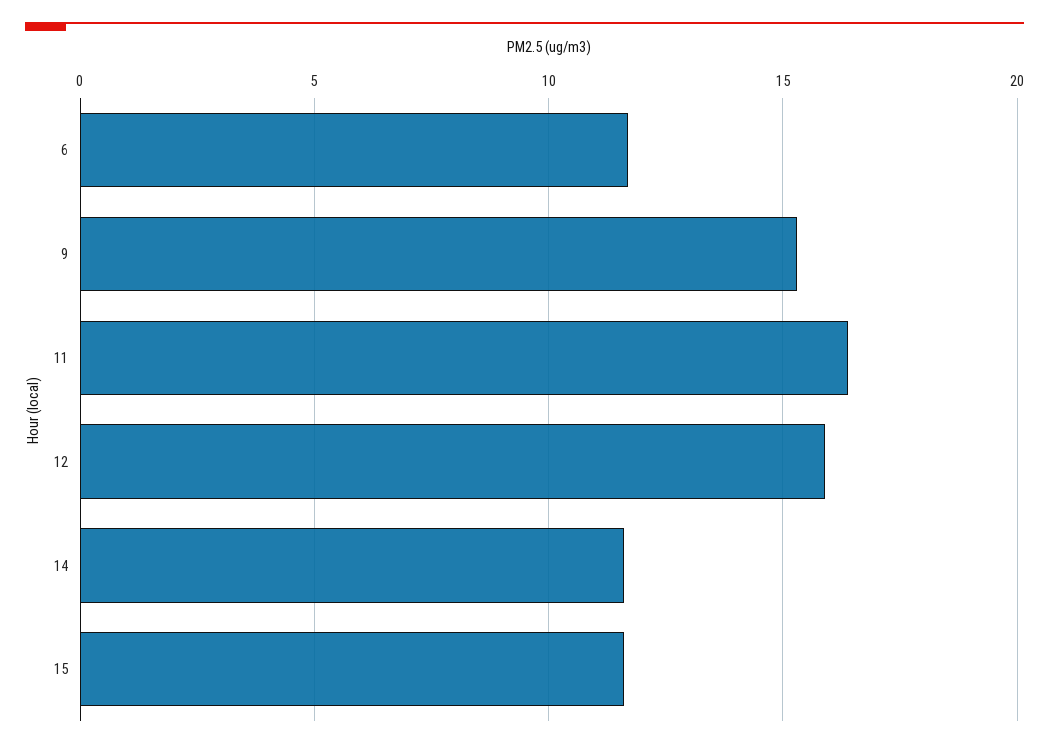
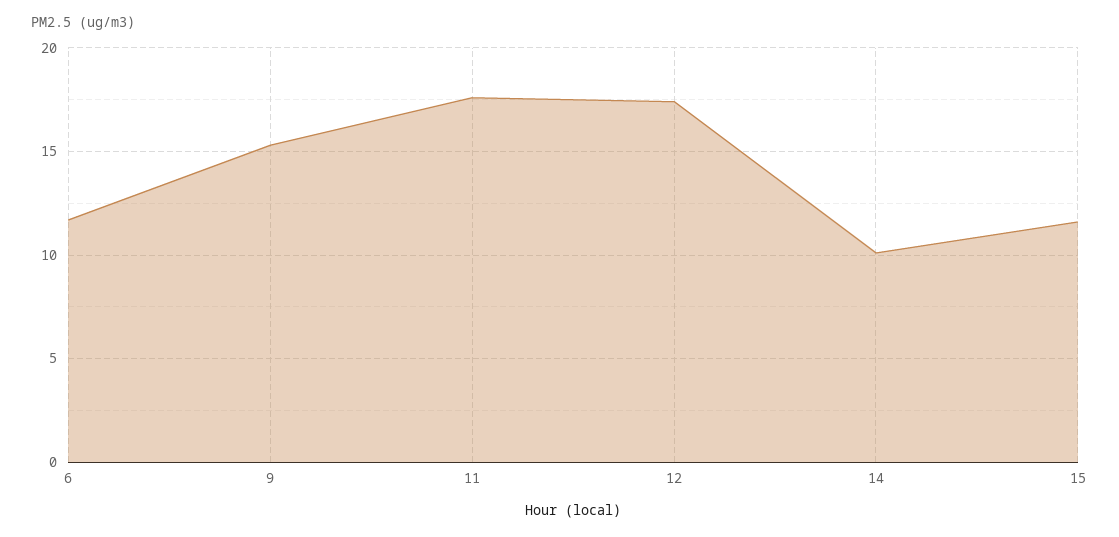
11: 16.5 -> 17.5
12: 16 -> 17.5
14: 11.5 -> 10

